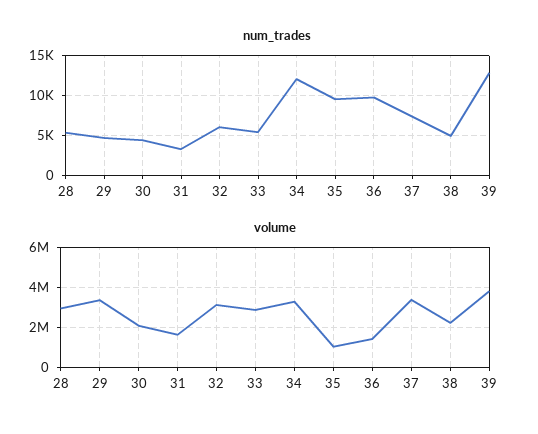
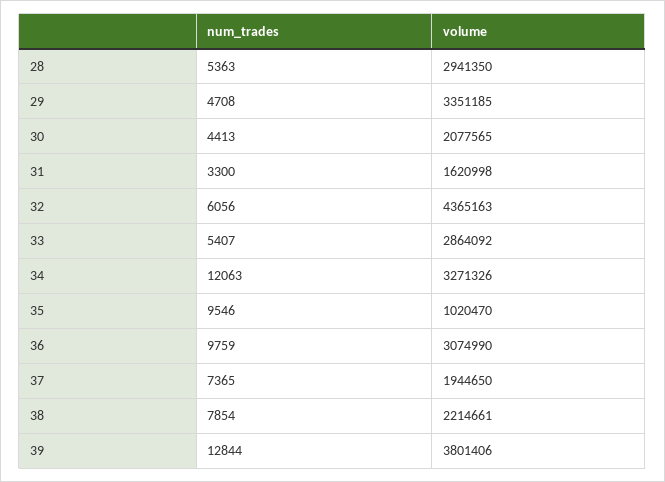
num_trades, 38: 5000 -> 7854
volume, 32: 3000000 -> 4365163
volume, 36: 1500000 -> 3074990
volume, 37: 3500000 -> 1944650

